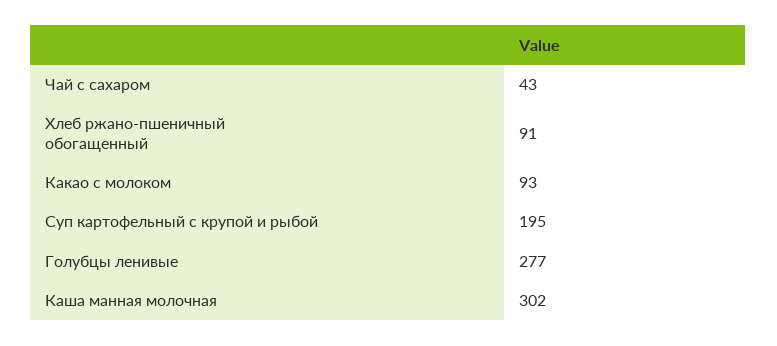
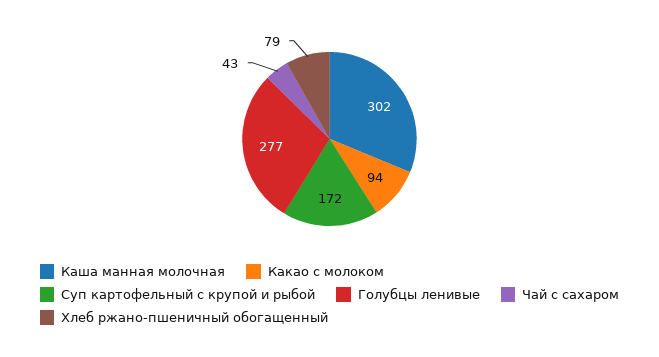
Хлеб ржано-пшеничный обогащенный: 91 -> 79
Какао с молоком: 93 -> 94
Суп картофельный с крупой и рыбой: 195 -> 172

